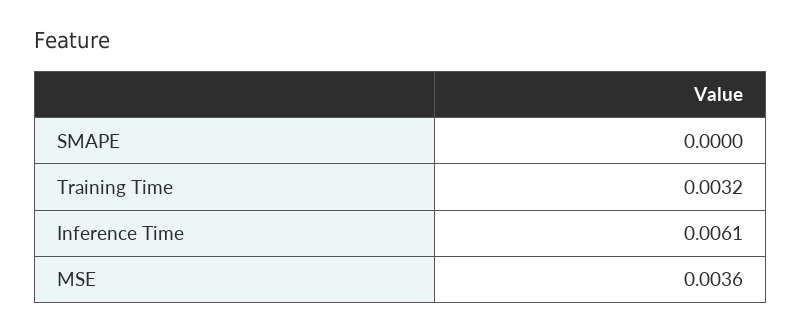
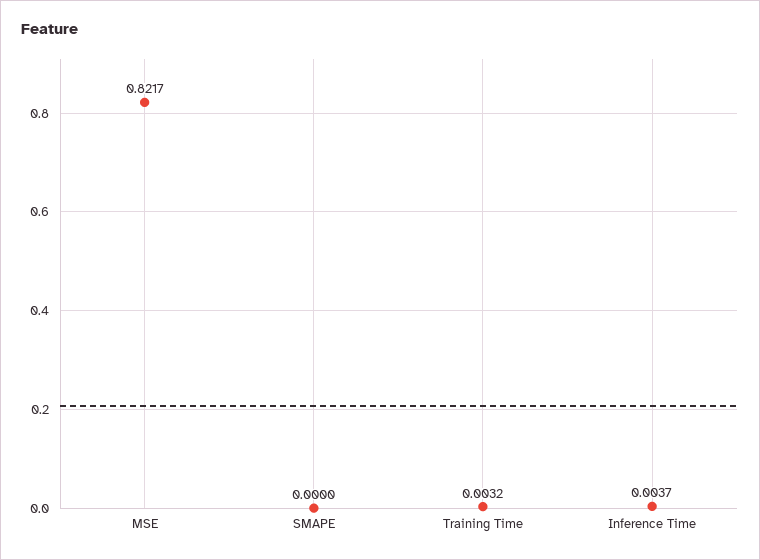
Inference Time: 0.0061 -> 0.0037
MSE: 0.0036 -> 0.8217

